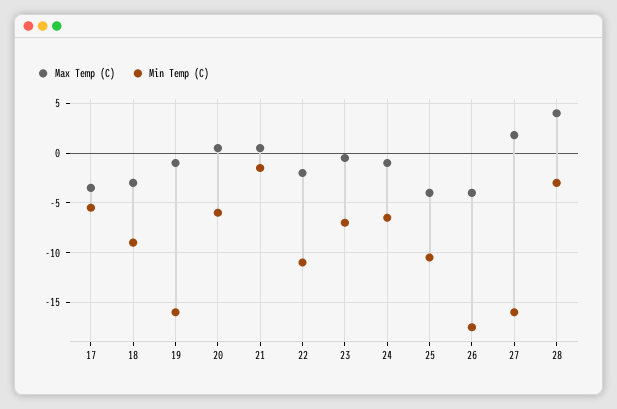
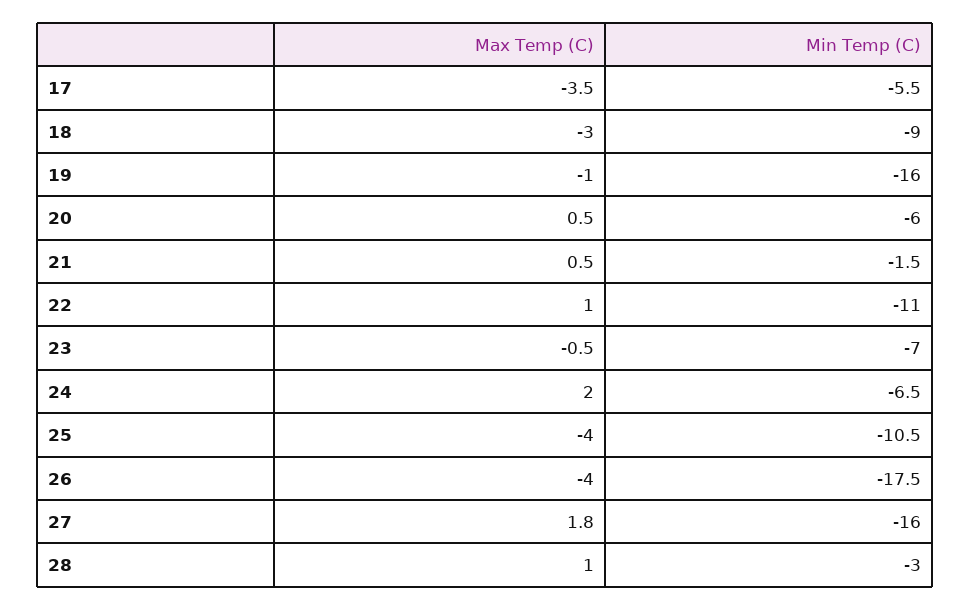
Max Temp (C), 22: -2 -> 1
Max Temp (C), 24: -1 -> 2
Max Temp (C), 28: 4 -> 1

